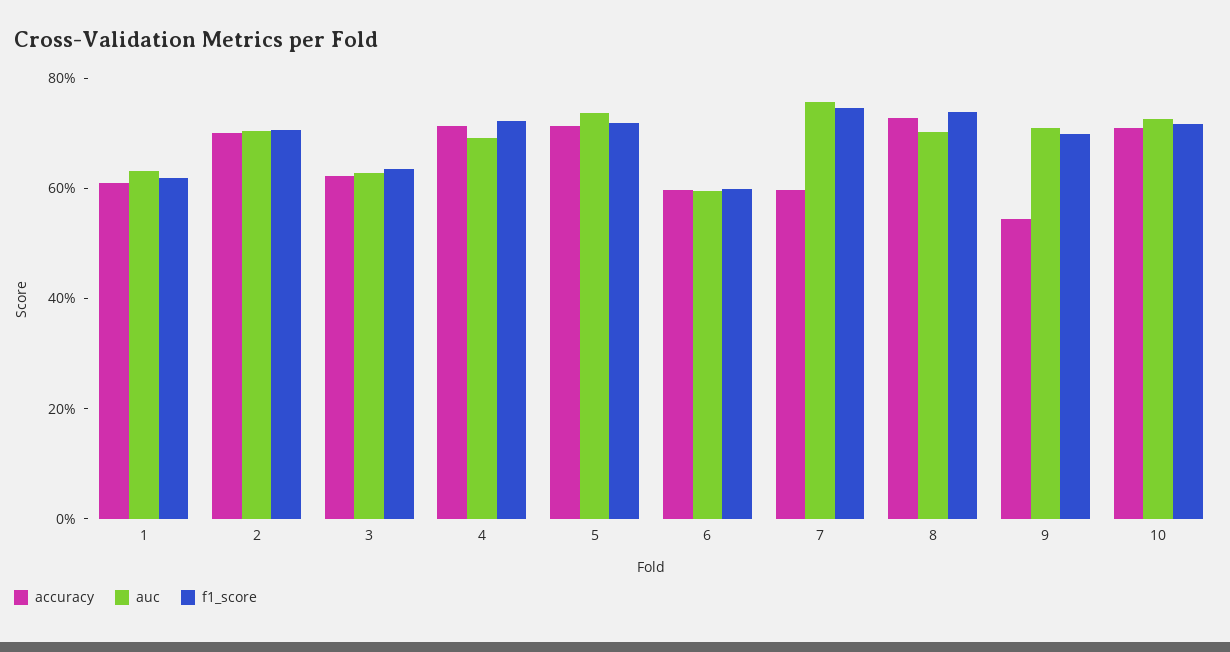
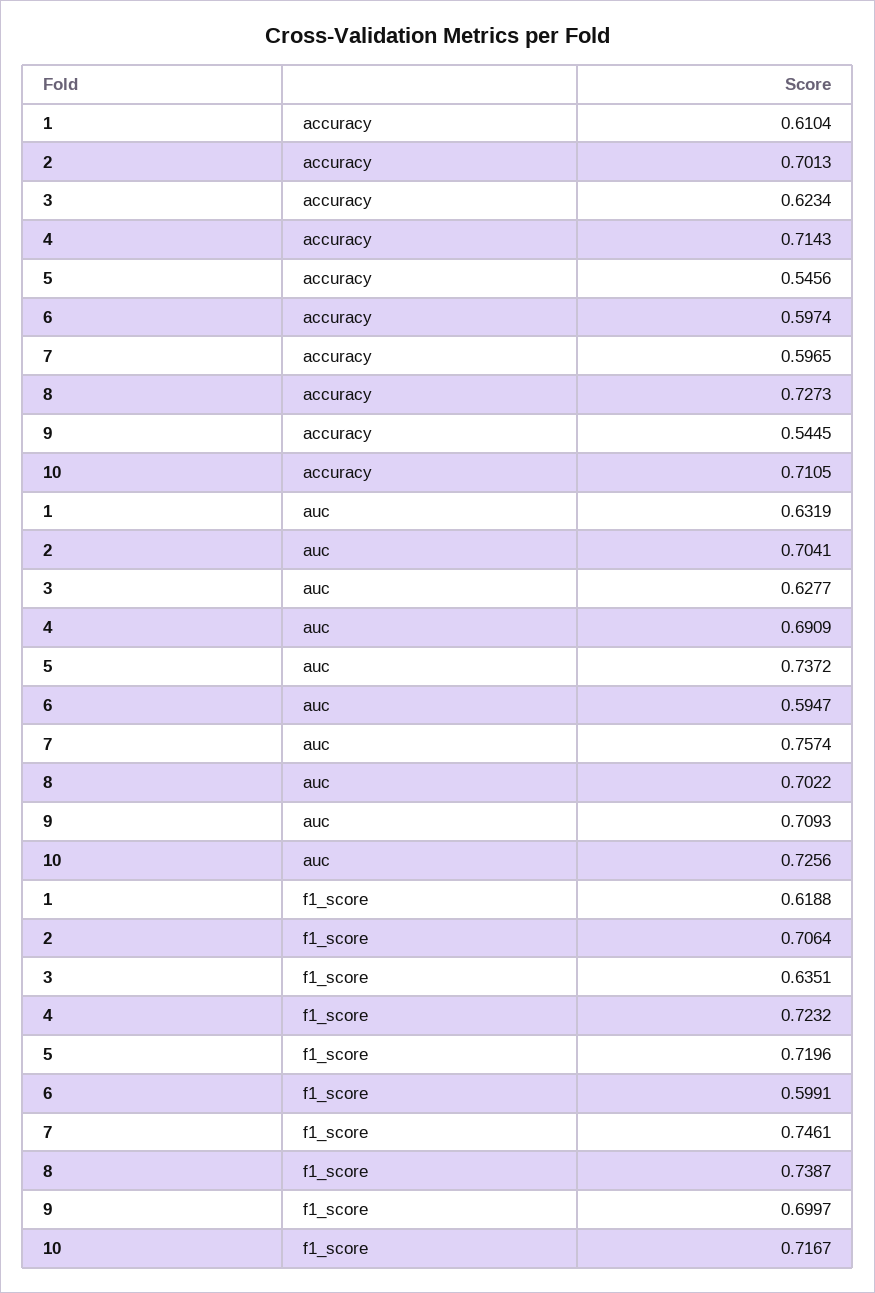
accuracy, 5: 0.7 -> 0.5456

